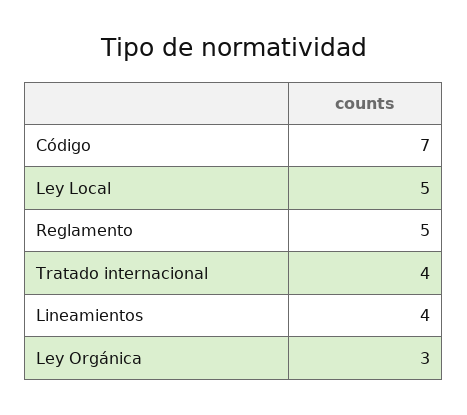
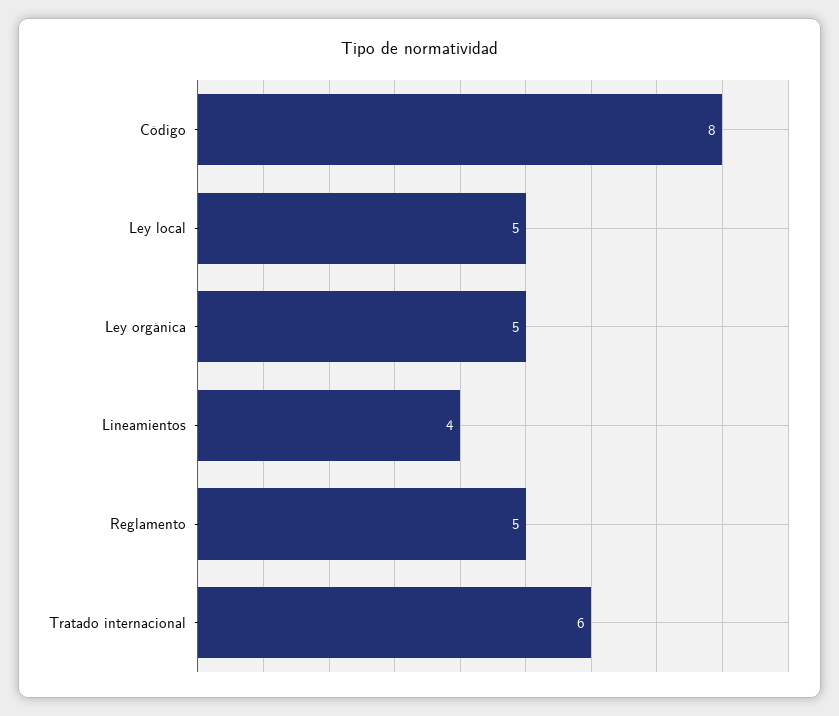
Código: 7 -> 8
Tratado internacional: 4 -> 6
Ley Orgánica: 3 -> 5

